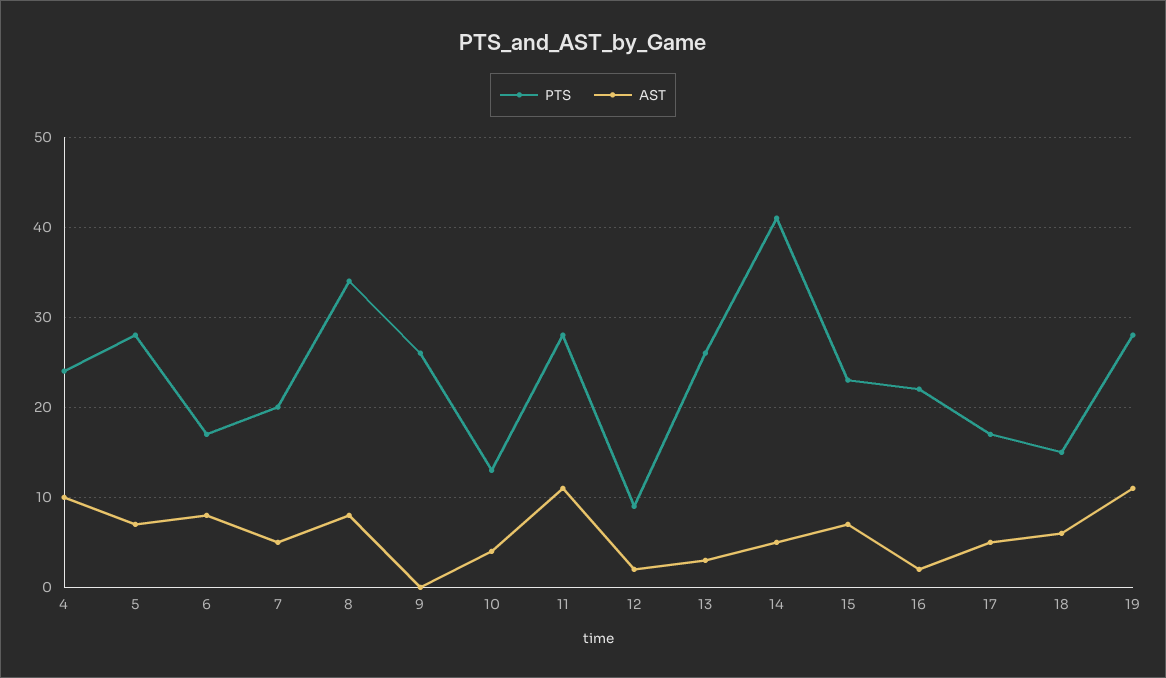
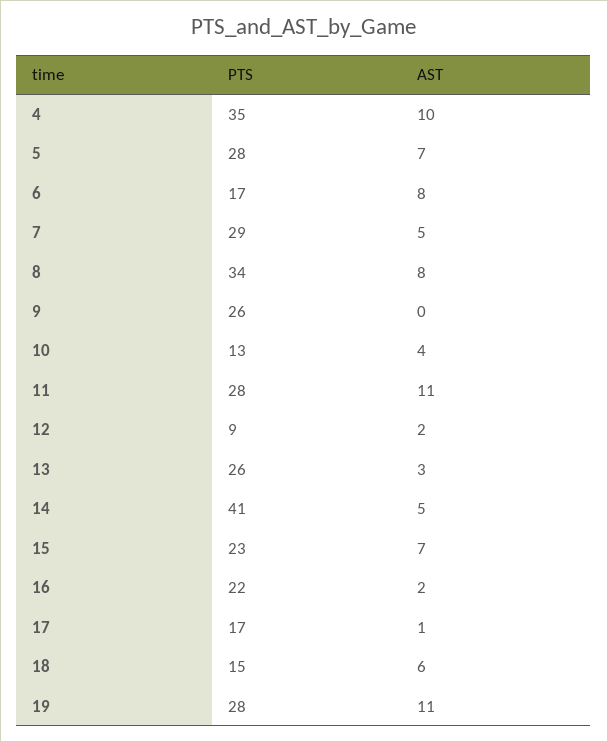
PTS, 4: 24 -> 35
PTS, 7: 20 -> 29
AST, 17: 5 -> 1

